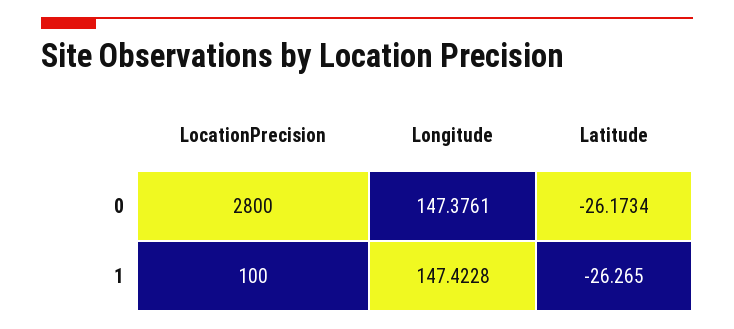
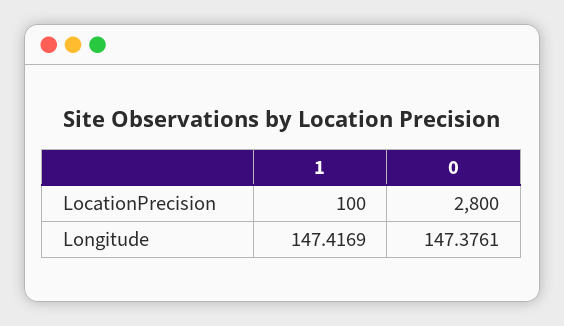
Latitude, 0: -26.1734 -> none
Longitude, 1: 147.4228 -> 147.4169
Latitude, 1: -26.265 -> none

